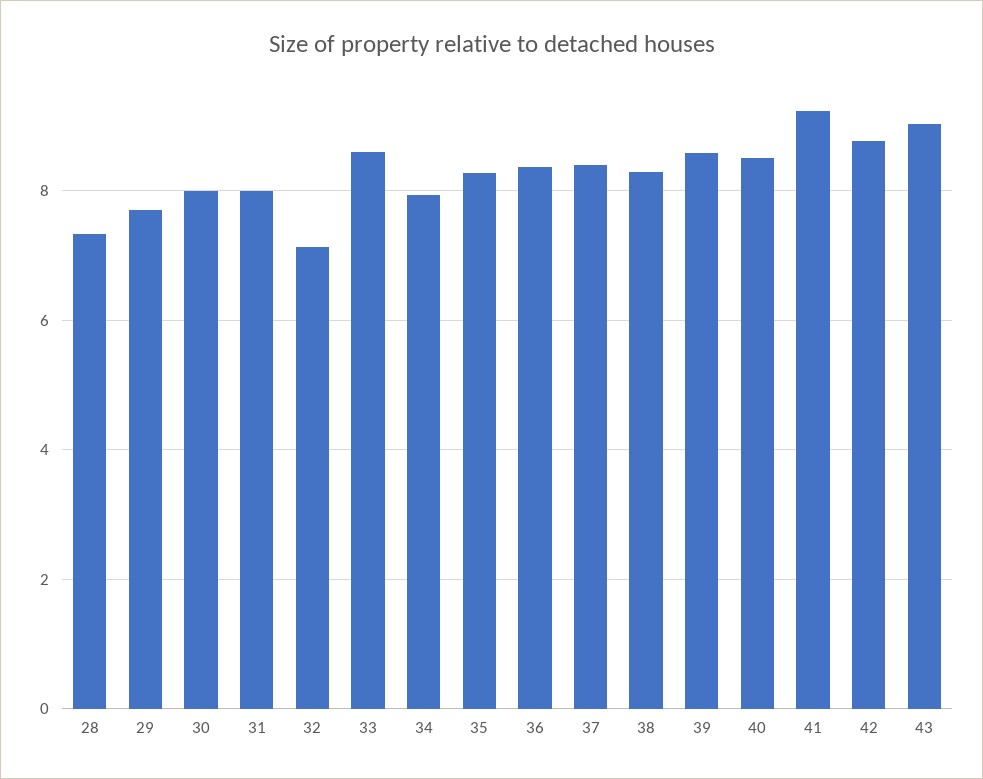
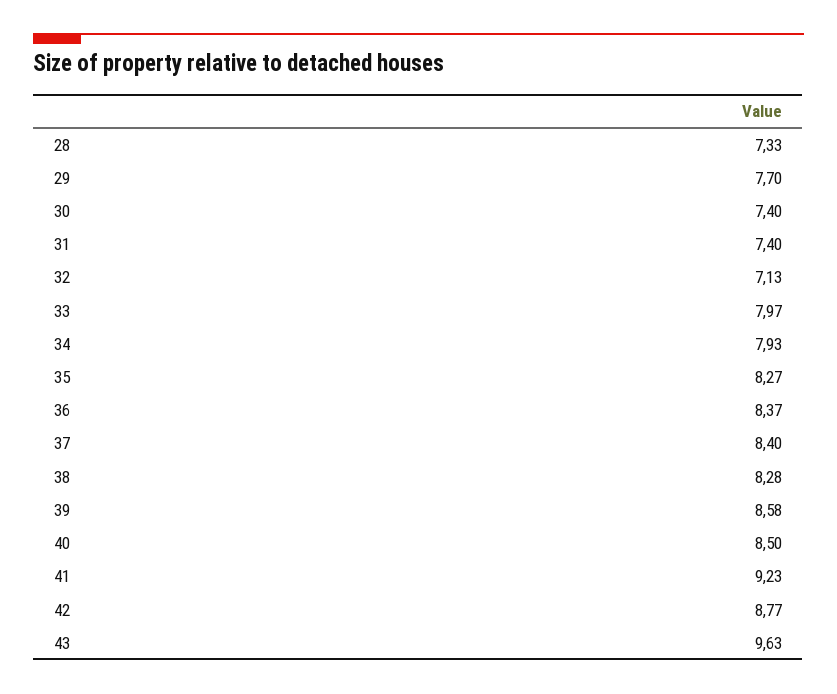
30: 8 -> 7.4
31: 8 -> 7.4
33: 8.6 -> 7.97
43: 9 -> 9.63

